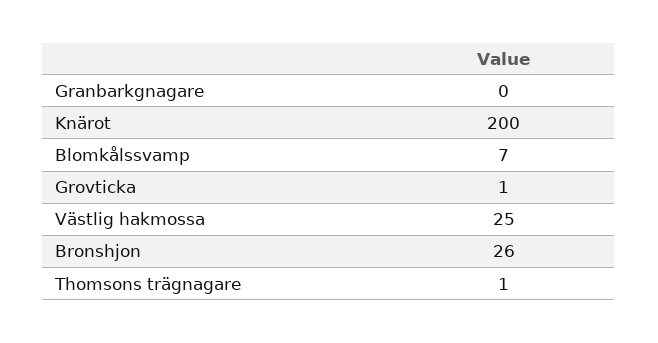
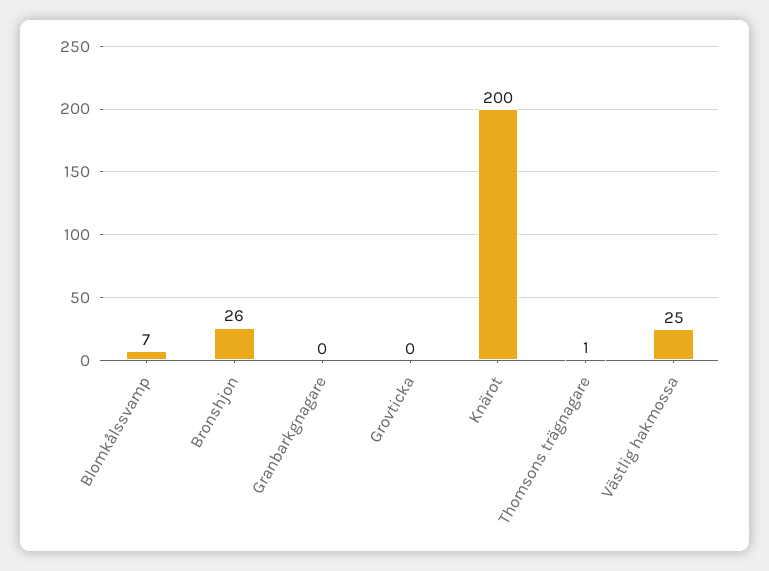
Grovticka: 1 -> 0

